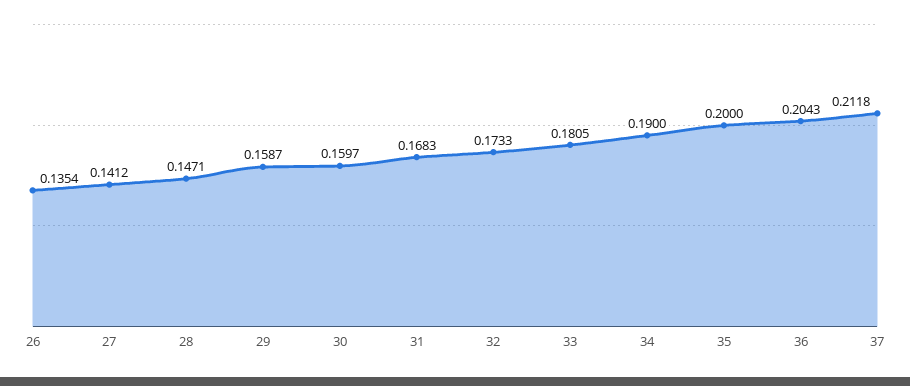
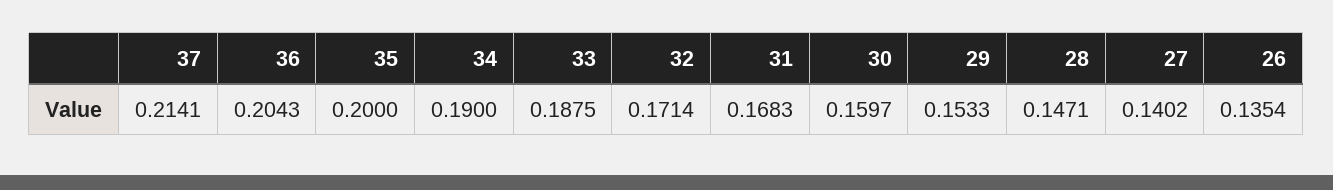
27: 0.1412 -> 0.1402
29: 0.1587 -> 0.1533
32: 0.1733 -> 0.1714
33: 0.1805 -> 0.1875
37: 0.2118 -> 0.2141

